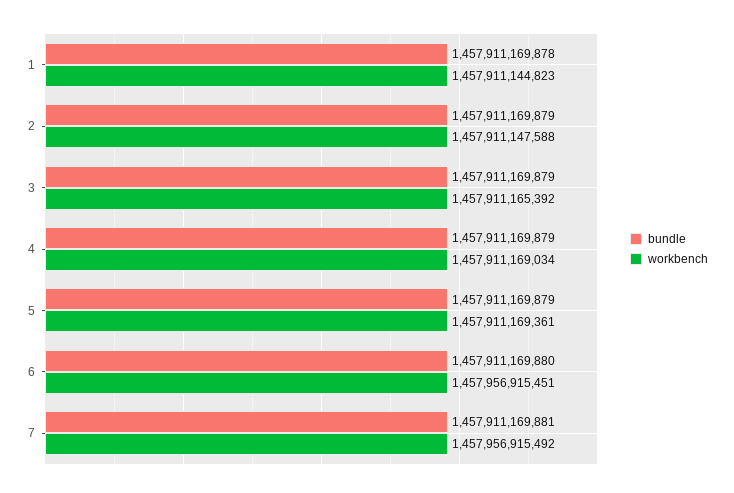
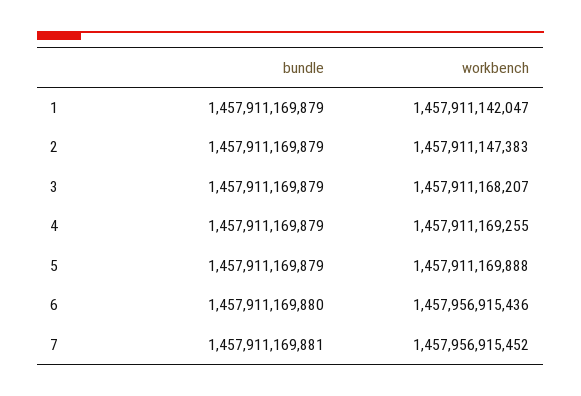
bundle, 1: 1457911169878 -> 1457911169879
workbench, 1: 1457911144823 -> 1457911142047
workbench, 2: 1457911147588 -> 1457911147383
workbench, 3: 1457911165392 -> 1457911168207
workbench, 4: 1457911169034 -> 1457911169255
workbench, 5: 1457911169361 -> 1457911169888
workbench, 6: 1457956915451 -> 1457956915436
workbench, 7: 1457956915492 -> 1457956915452

